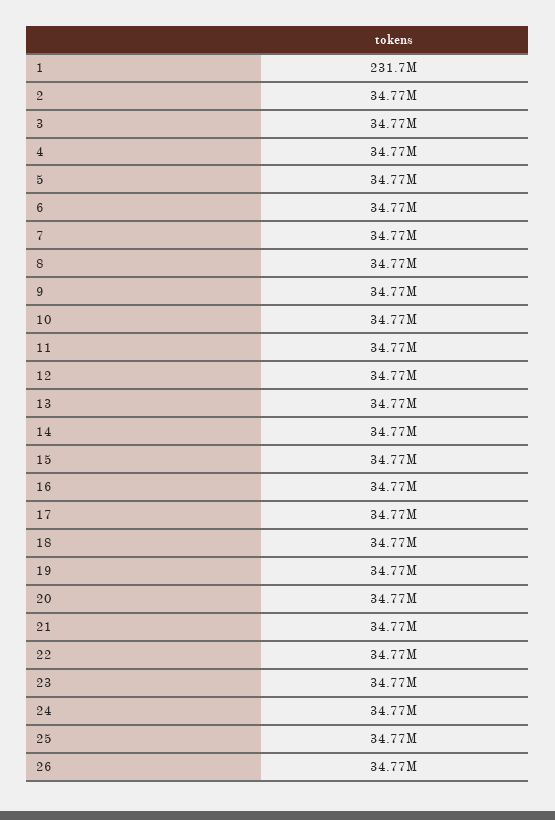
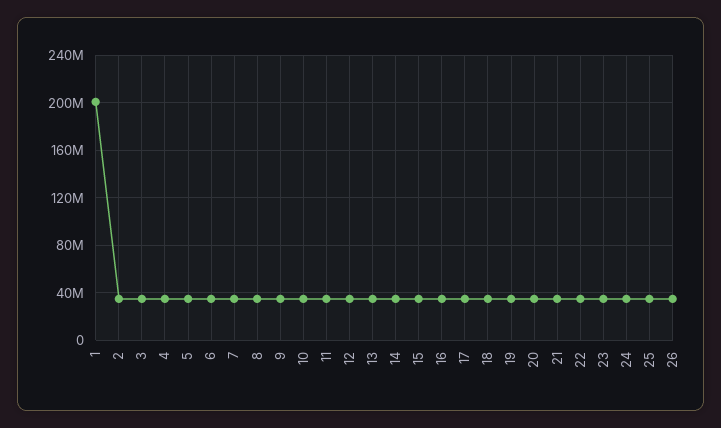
1: 231700000 -> 200000000

